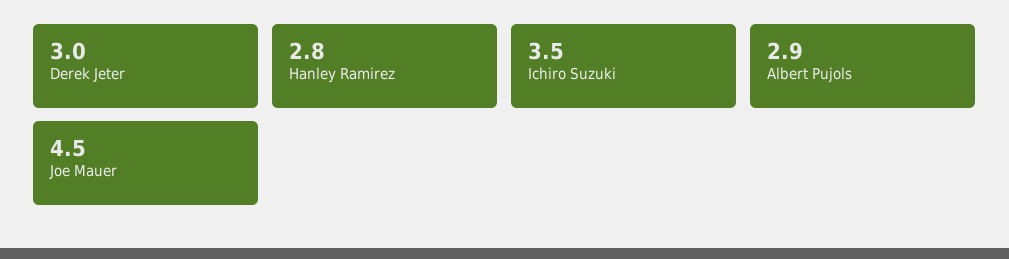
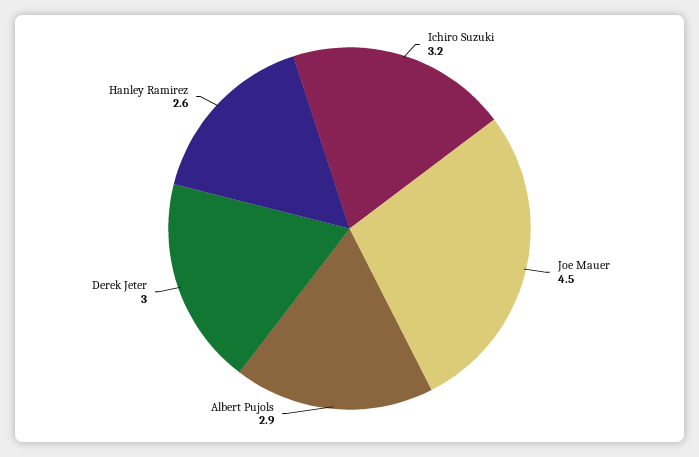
Hanley Ramirez: 2.8 -> 2.6
Ichiro Suzuki: 3.5 -> 3.2

